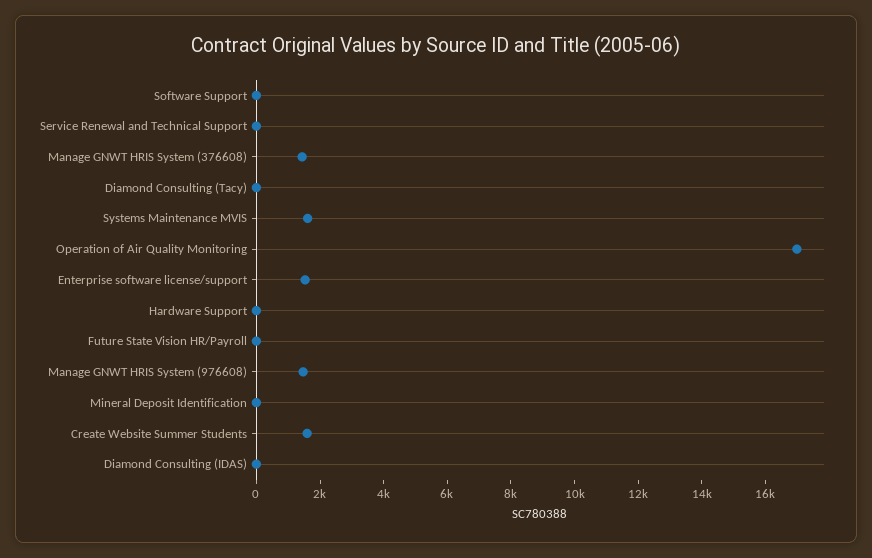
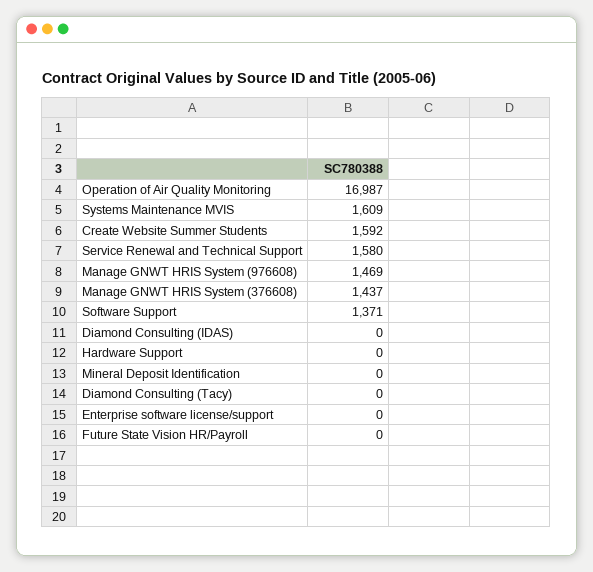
Software Support: 0 -> 1371
Service Renewal and Technical Support: 0 -> 1580
Enterprise software license/support: 1500 -> 0

